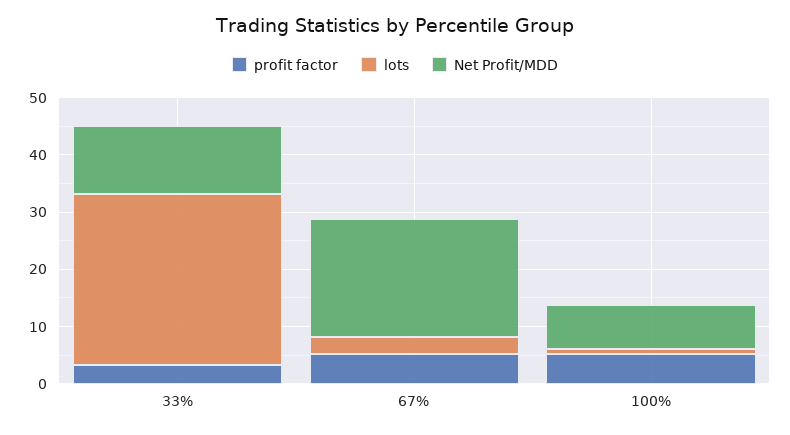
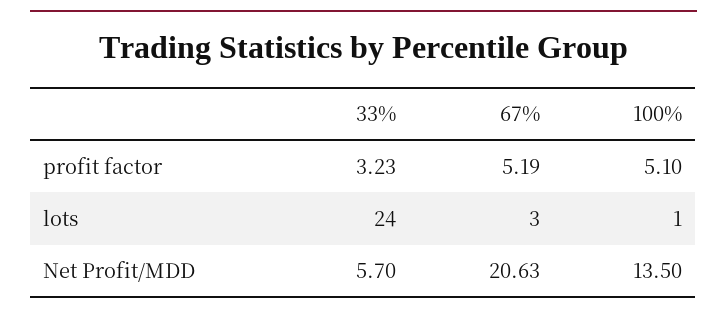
lots, 33%: 30 -> 24
Net Profit/MDD, 33%: 12 -> 5.7
Net Profit/MDD, 100%: 8 -> 13.5

